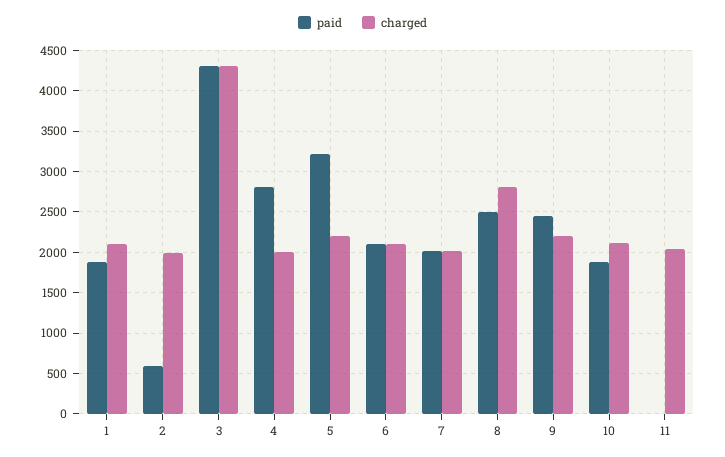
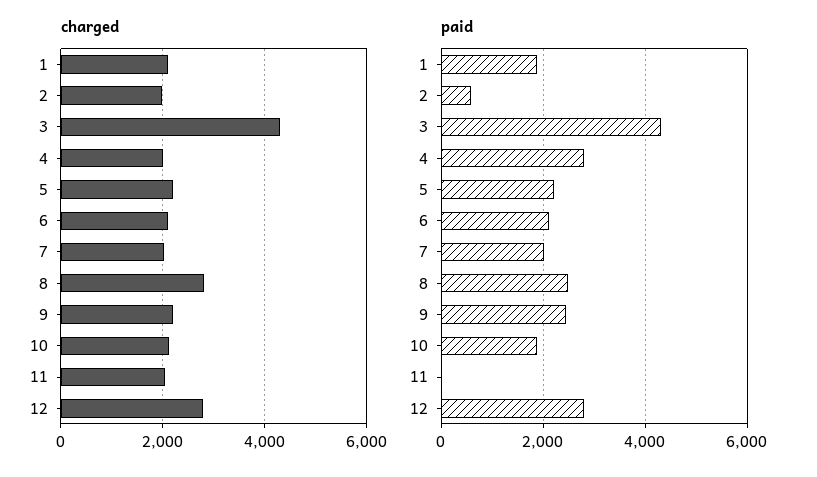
paid, 5: 3200 -> 2200
charged, 12: none -> 2800
paid, 12: none -> 2800

